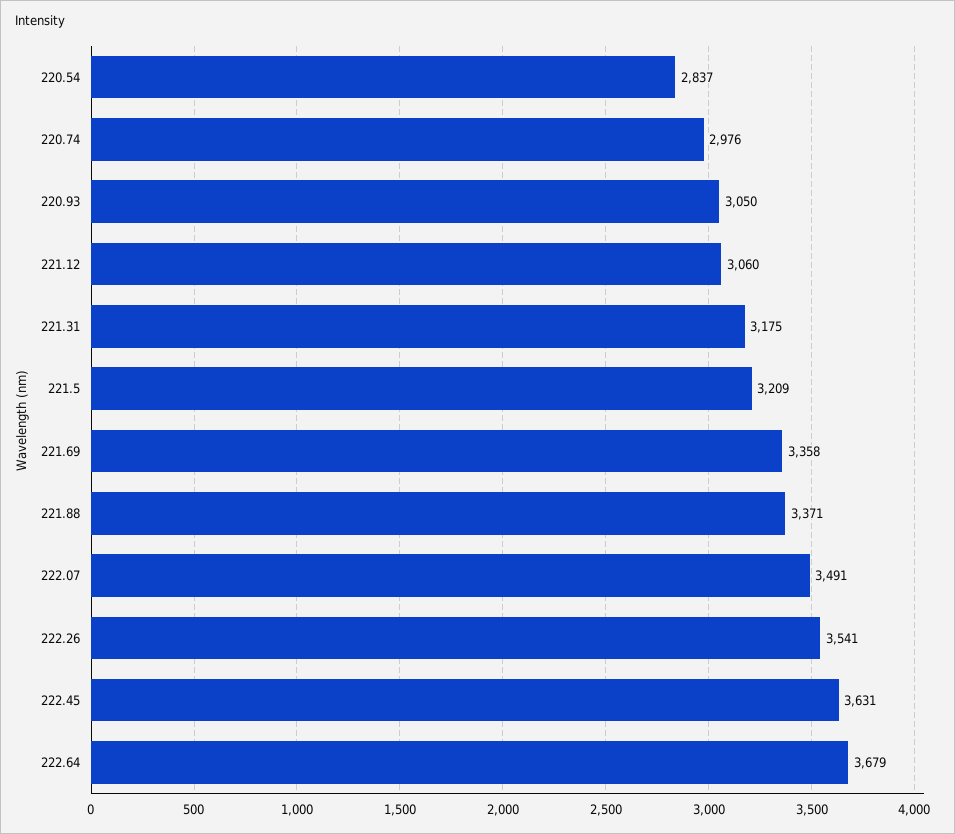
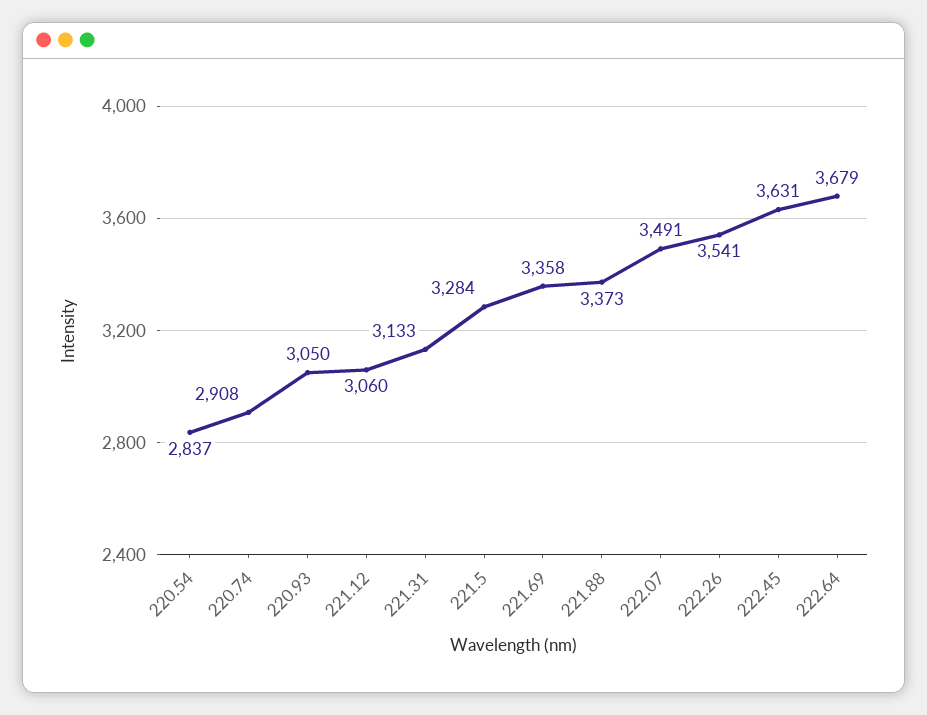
220.74: 2976 -> 2908
221.31: 3175 -> 3133
221.5: 3209 -> 3284
221.88: 3371 -> 3373

